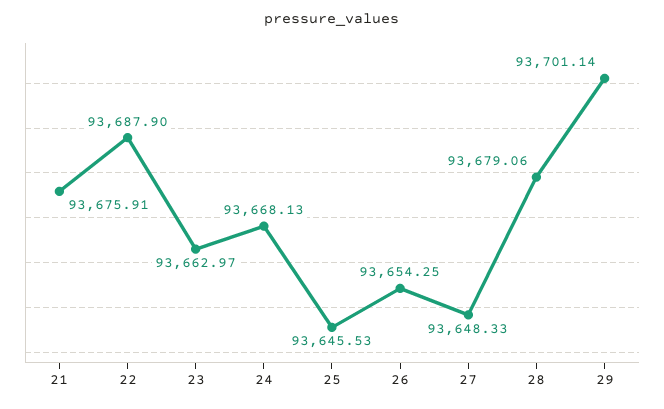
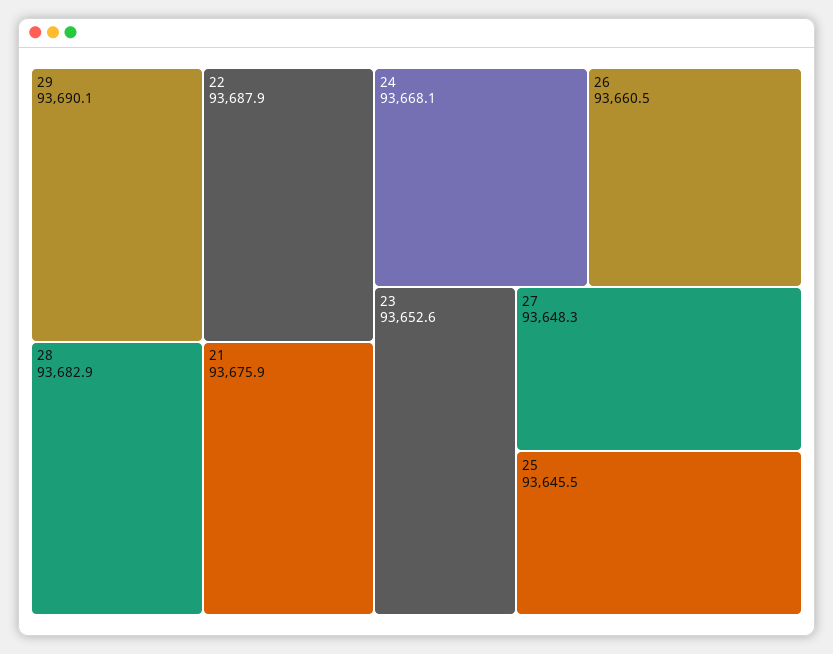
23: 93662.97 -> 93652.6
26: 93654.25 -> 93660.5
28: 93679.06 -> 93682.9
29: 93701.14 -> 93690.1

